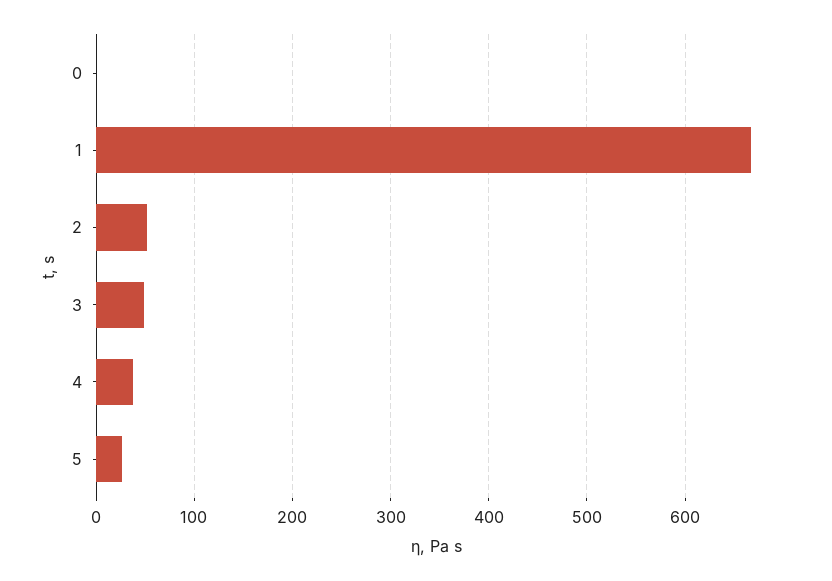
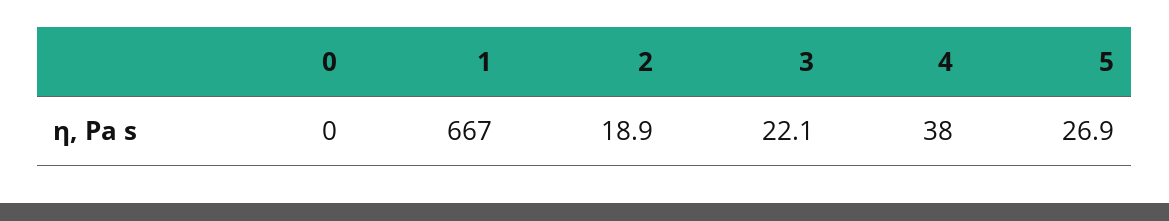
2: 50 -> 18.9
3: 50 -> 22.1

